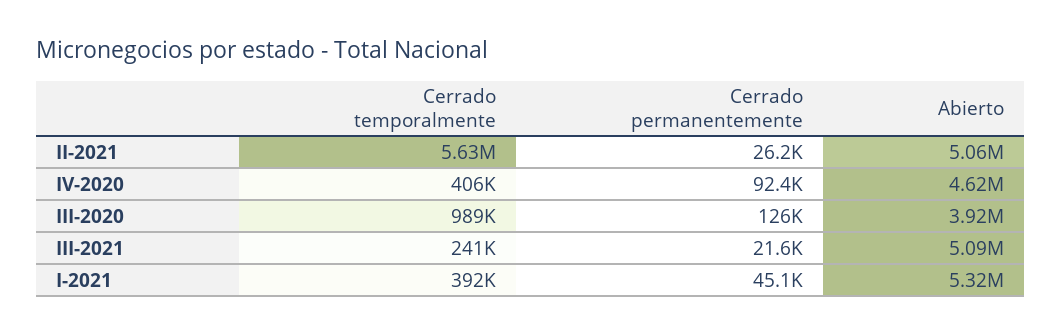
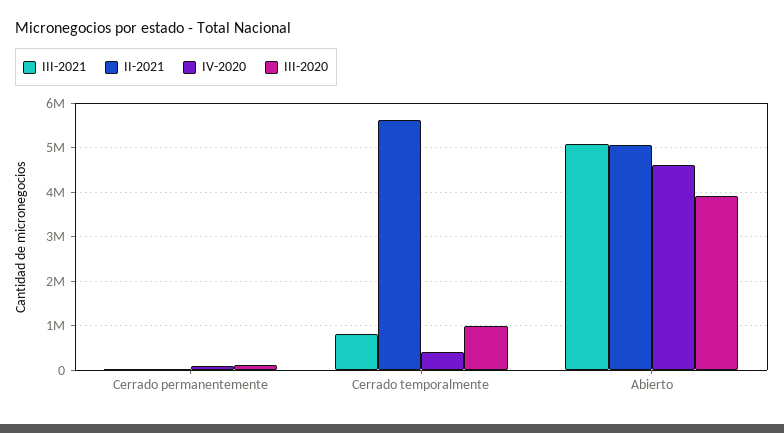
III-2021, Cerrado temporalmente: 241000 -> 800000
I-2021, Cerrado temporalmente: 392000 -> none
I-2021, Cerrado permanentemente: 45100 -> none
I-2021, Abierto: 5320000 -> none

